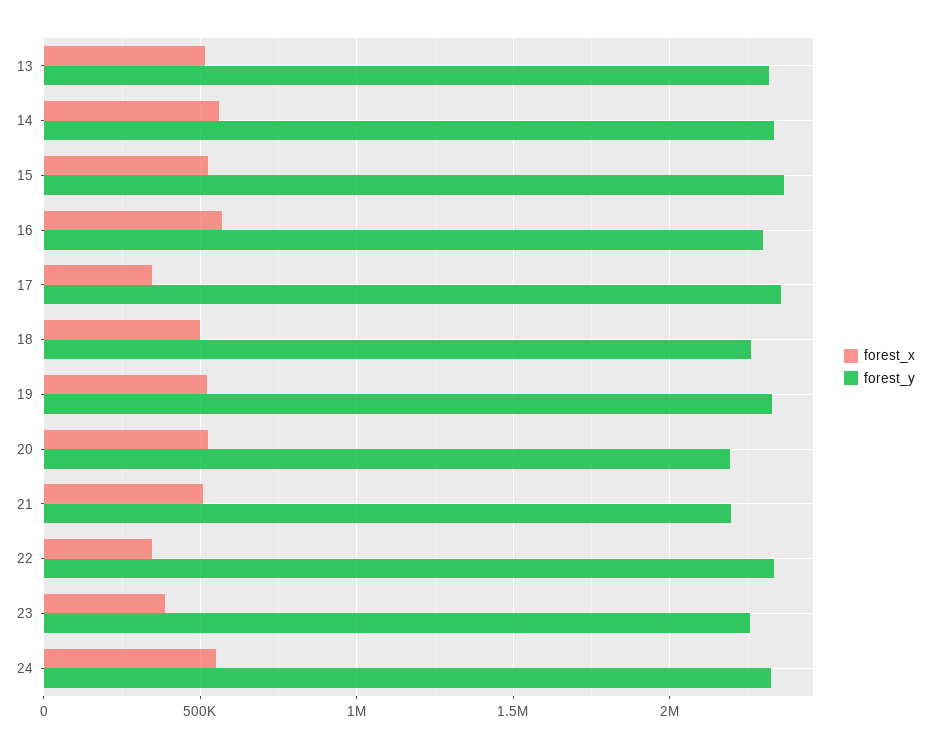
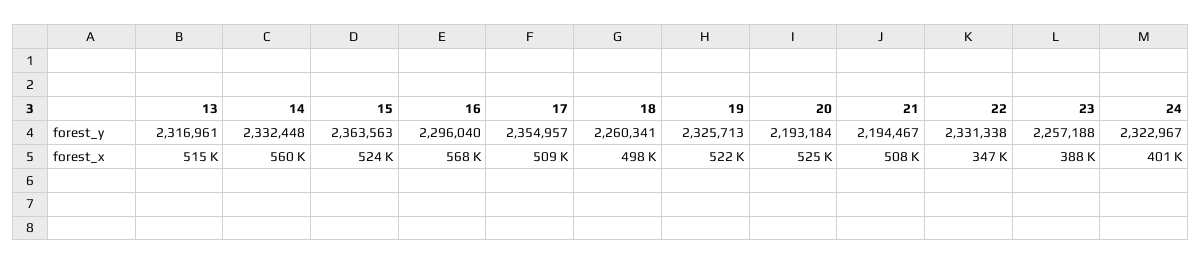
forest_x, 17: 350000 -> 509000
forest_x, 24: 550000 -> 401000

